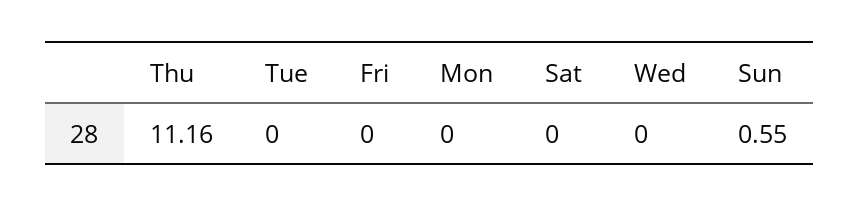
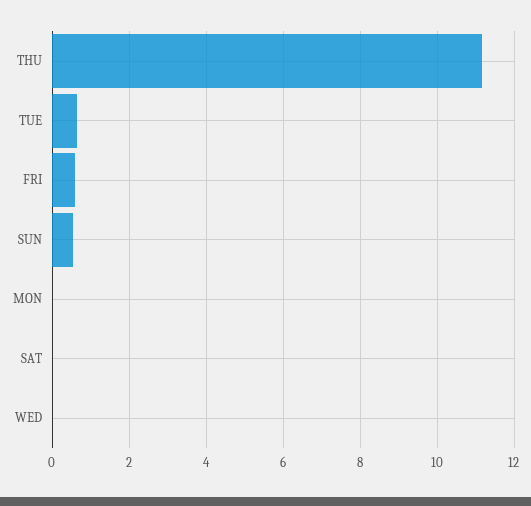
Tue: 0 -> 0.6
Fri: 0 -> 0.6

